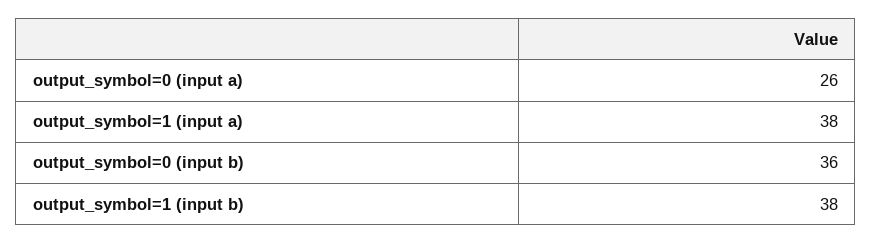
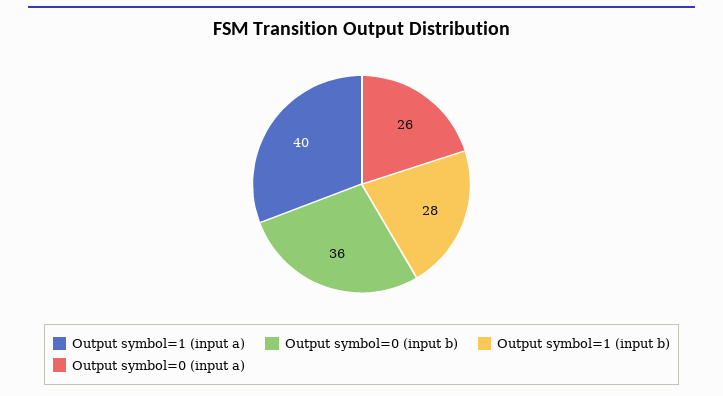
output_symbol=1 (input a): 38 -> 40
output_symbol=1 (input b): 38 -> 28

